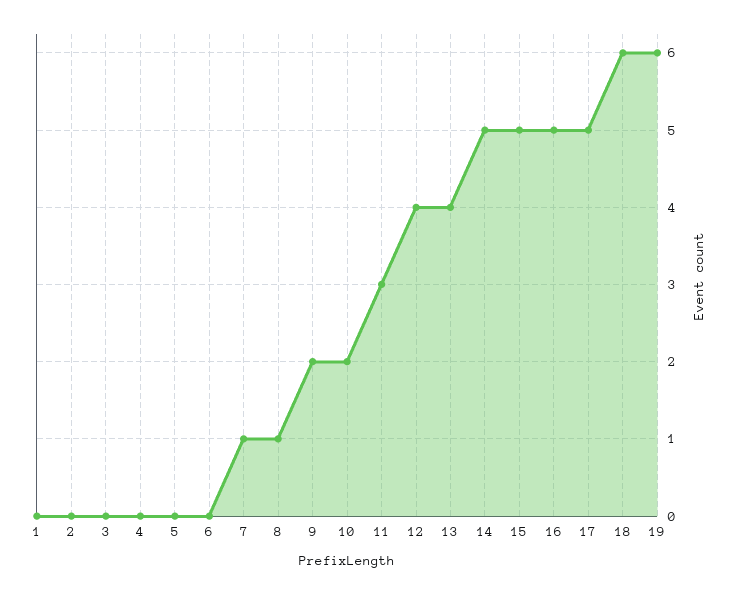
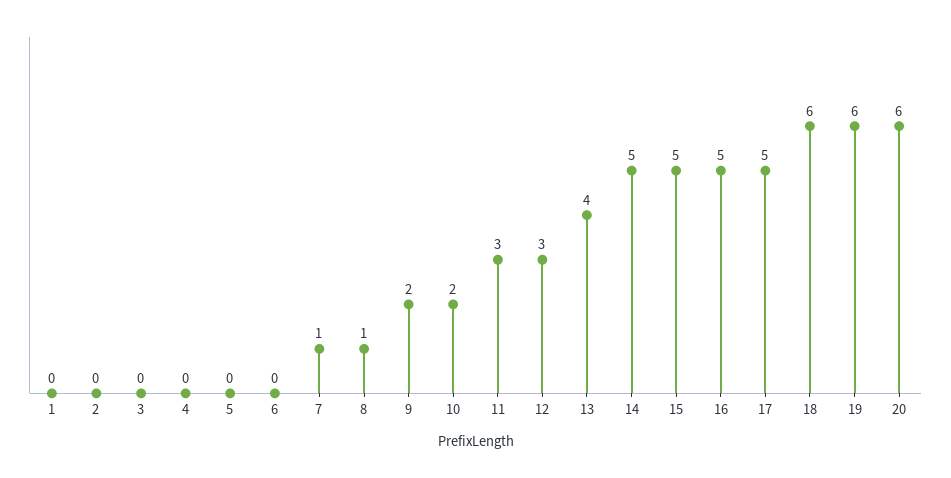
12: 4 -> 3
20: none -> 6

